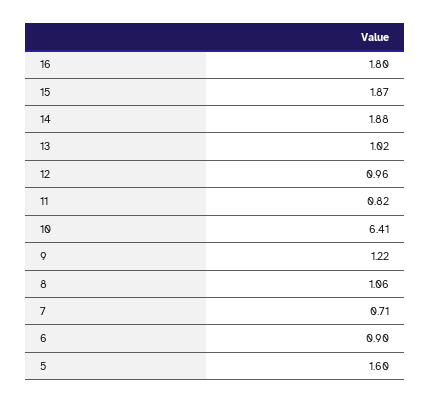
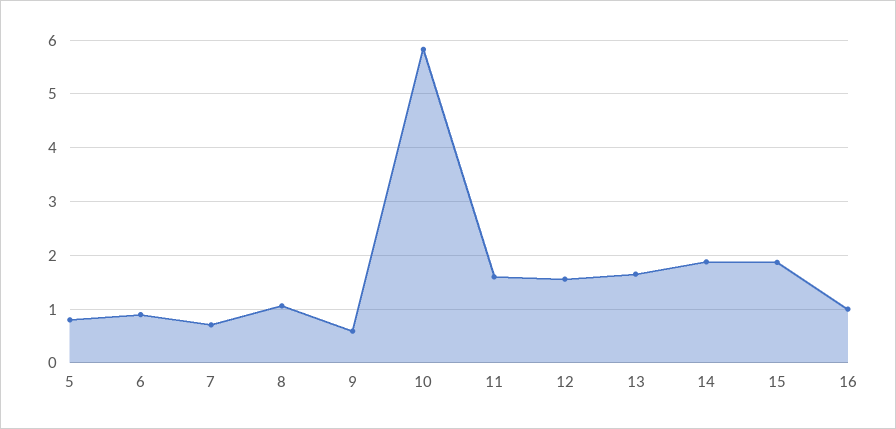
16: 1.8 -> 1
13: 1.02 -> 1.6
12: 0.96 -> 1.6
11: 0.82 -> 1.6
10: 6.41 -> 5.8
9: 1.22 -> 0.6
5: 1.6 -> 0.8

